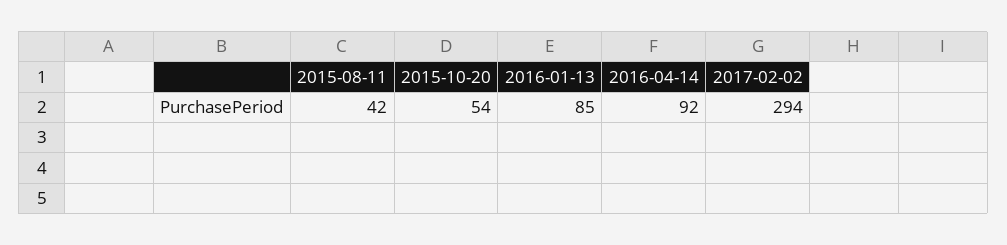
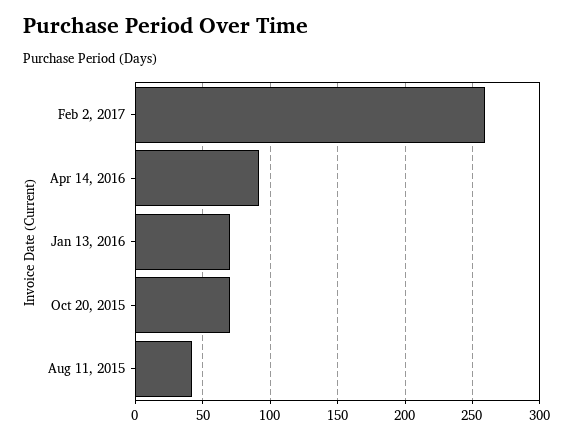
2015-10-20: 54 -> 70
2016-01-13: 85 -> 70
2017-02-02: 294 -> 260

